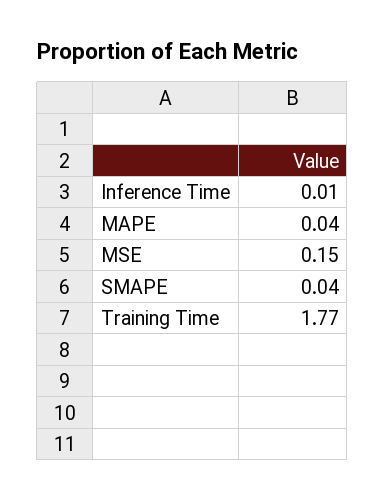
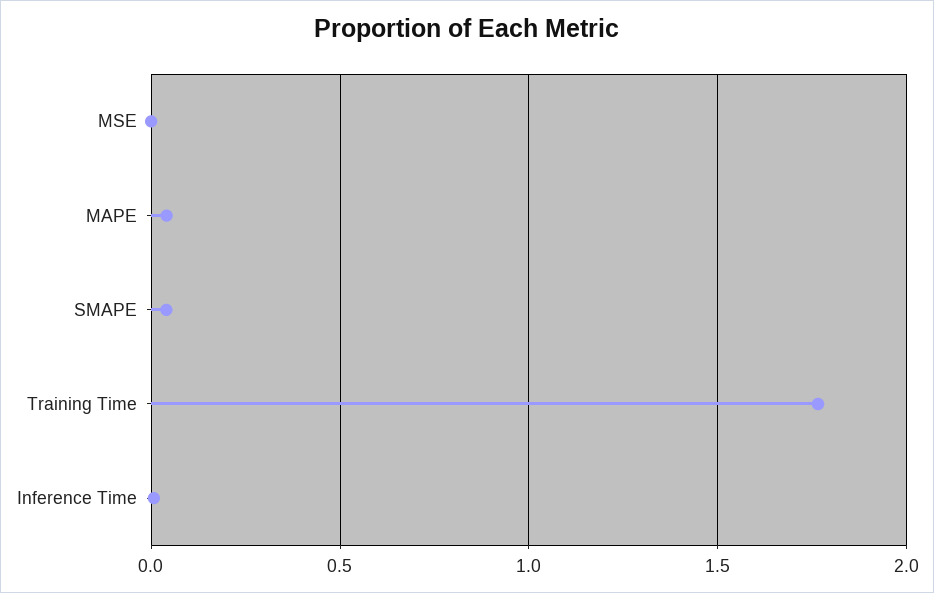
MSE: 0.15 -> 0

